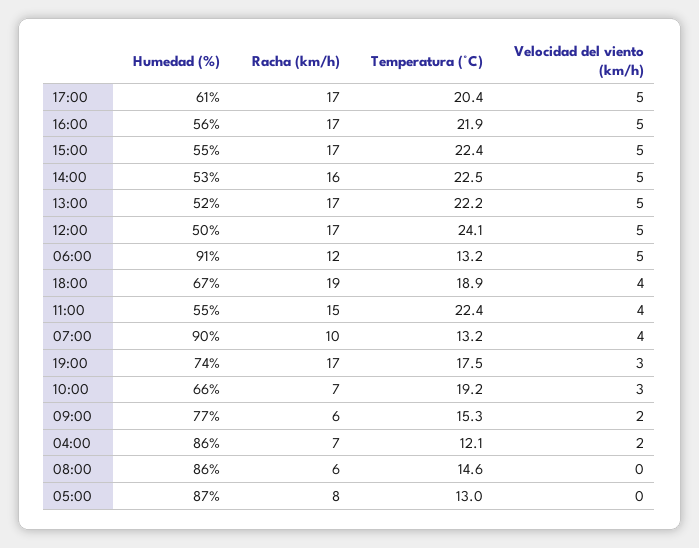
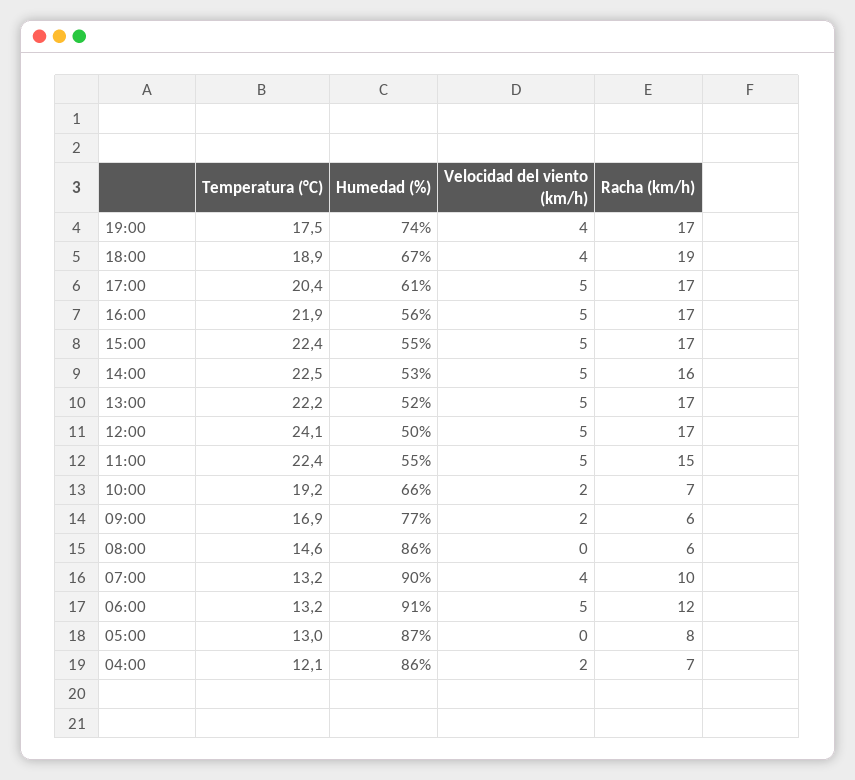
Velocidad del viento (km/h), 11:00: 4 -> 5
Velocidad del viento (km/h), 19:00: 3 -> 4
Velocidad del viento (km/h), 10:00: 3 -> 2
Temperatura (°C), 09:00: 15.3 -> 16.9

